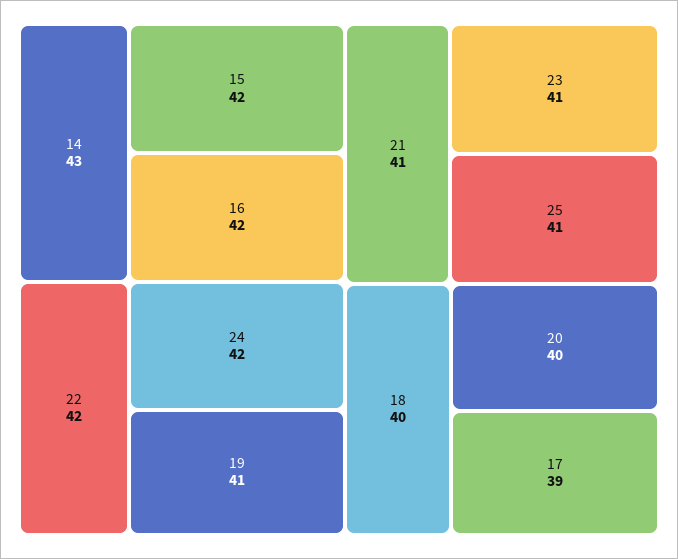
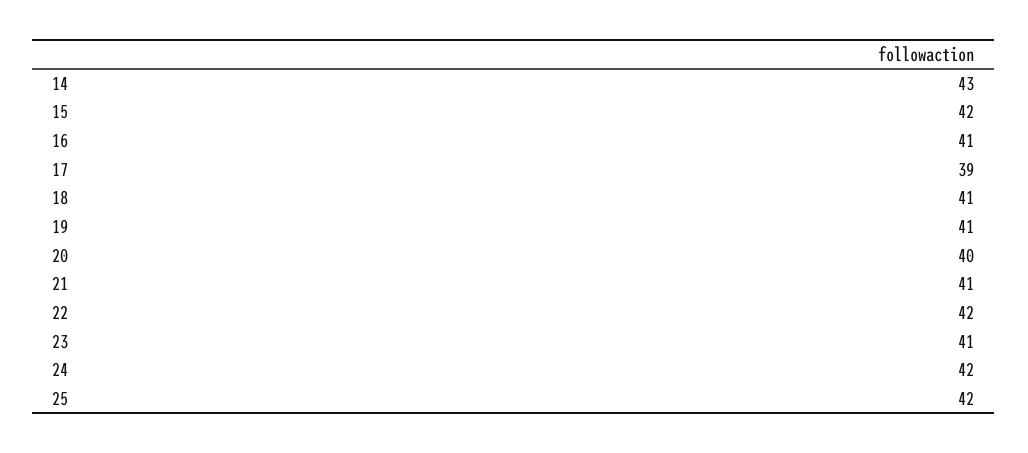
16: 42 -> 41
25: 41 -> 42
18: 40 -> 41

